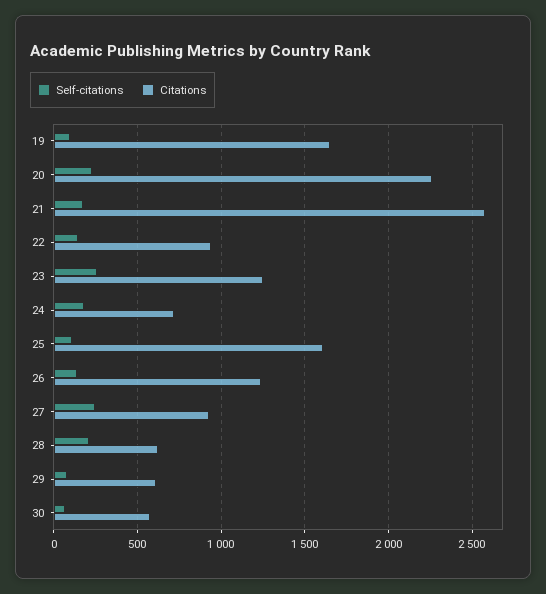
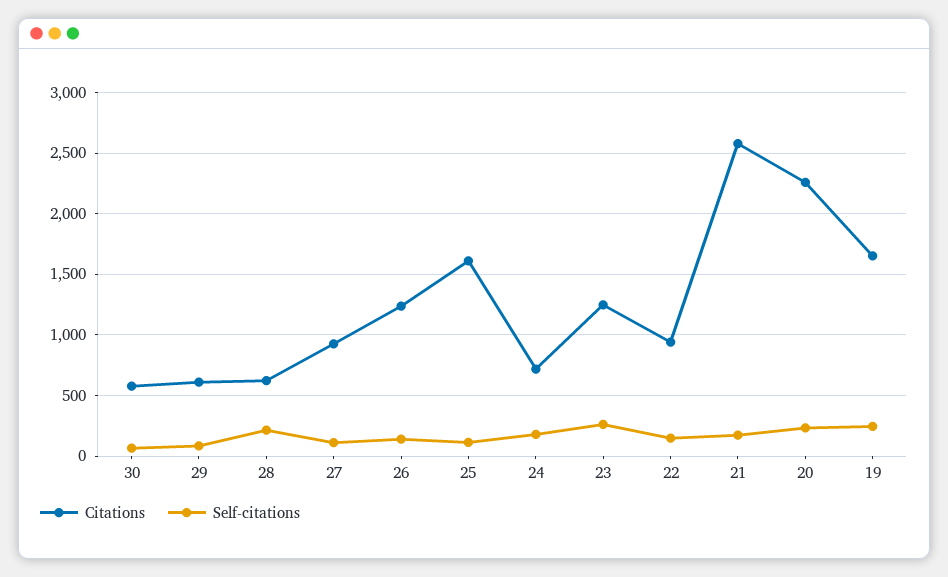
Self-citations, 19: 100 -> 250
Self-citations, 27: 250 -> 100

